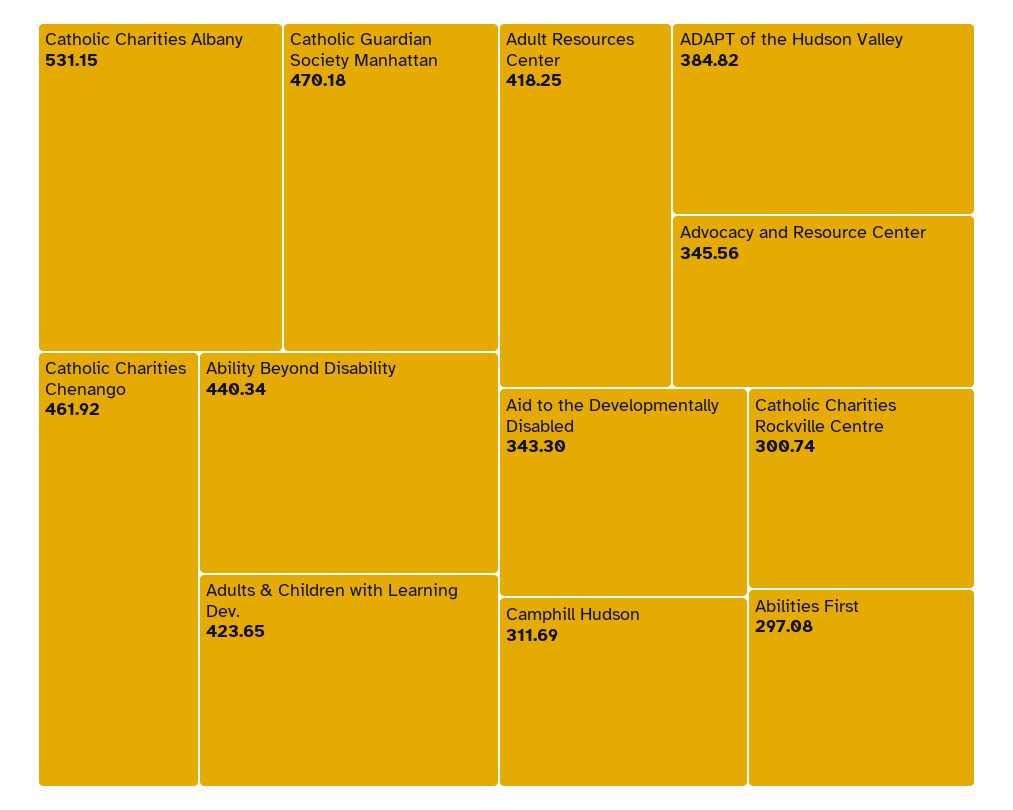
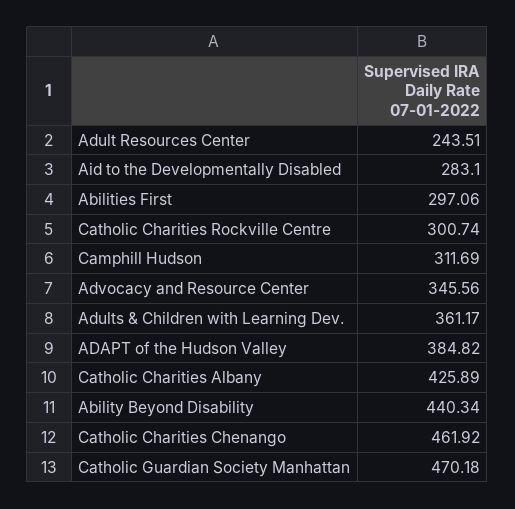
Catholic Charities Albany: 531.15 -> 425.89
Adults & Children with Learning Dev.: 423.65 -> 361.17
Adult Resources Center: 418.25 -> 243.51
Aid to the Developmentally Disabled: 343.3 -> 283.1
Abilities First: 297.08 -> 297.06

